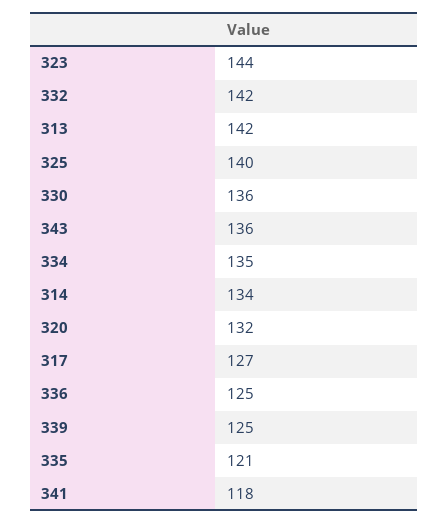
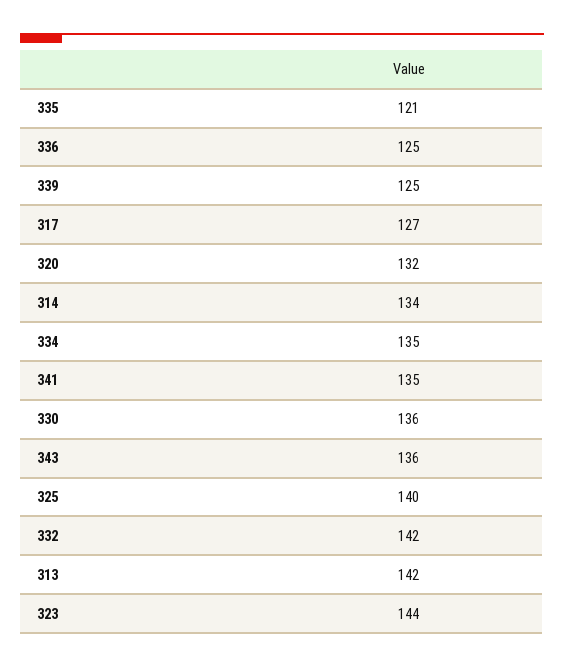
341: 118 -> 135

